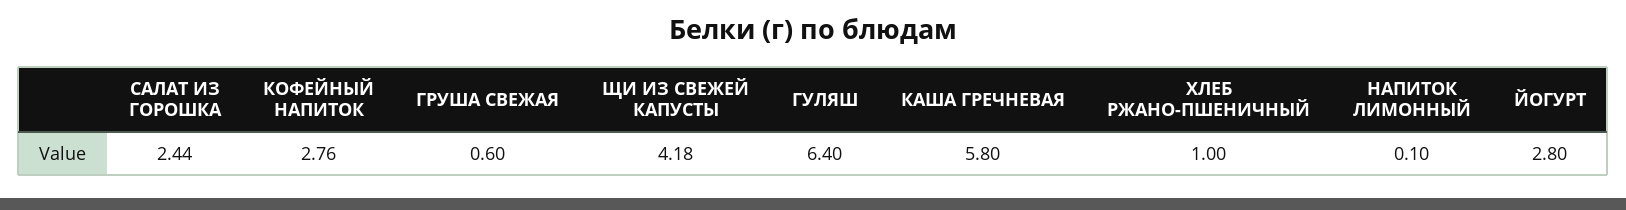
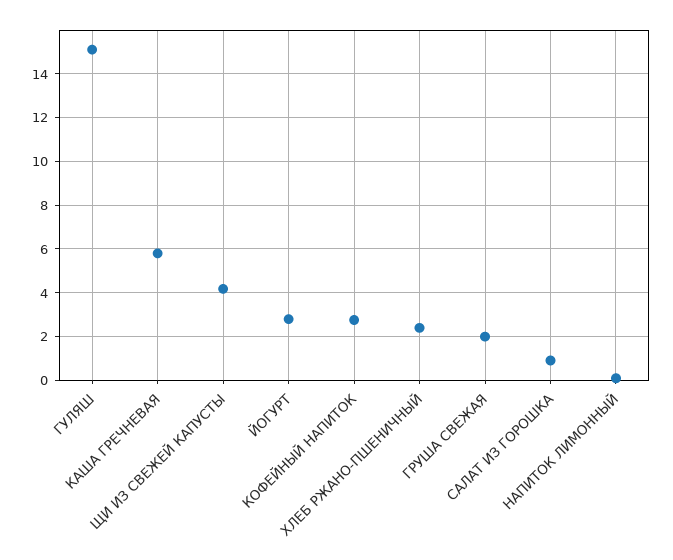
САЛАТ ИЗ ГОРОШКА: 2.44 -> 1
ГРУША СВЕЖАЯ: 0.6 -> 2
ГУЛЯШ: 6.4 -> 15
ХЛЕБ РЖАНО-ПШЕНИЧНЫЙ: 1 -> 2.5

